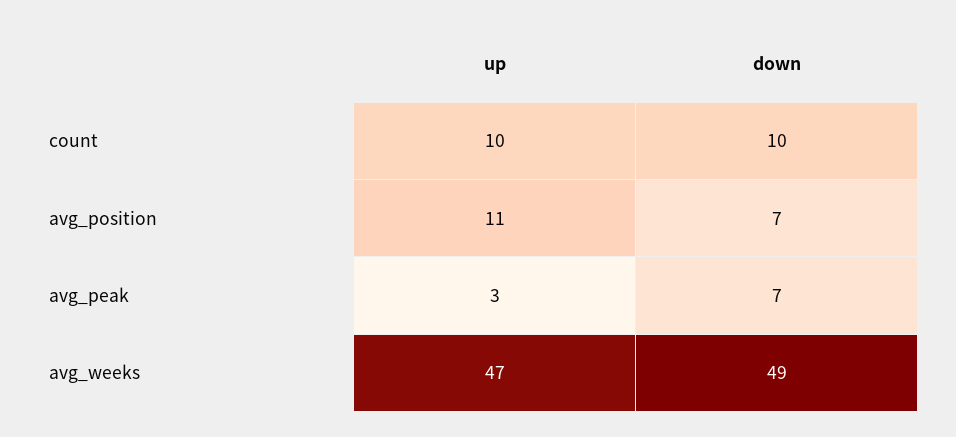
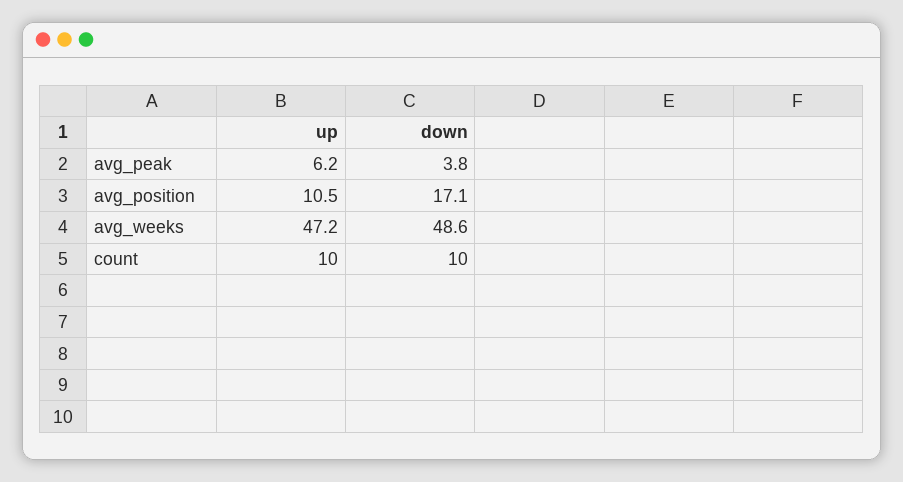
down, avg_position: 7 -> 17.1
up, avg_peak: 3 -> 6.2
down, avg_peak: 7 -> 3.8

